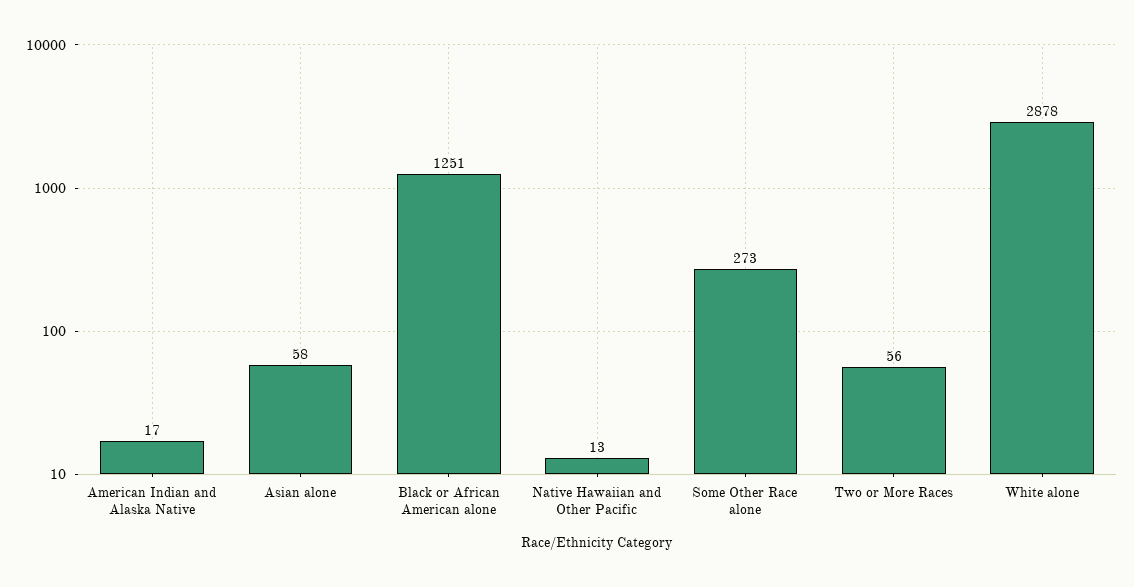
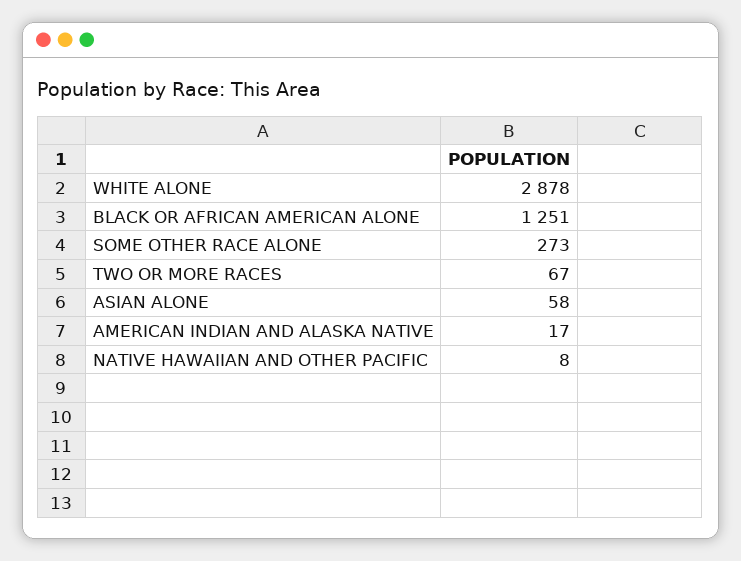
Native Hawaiian and Other Pacific: 13 -> 8
Two or More Races: 56 -> 67

